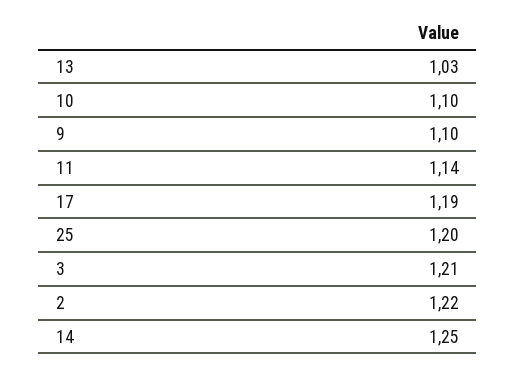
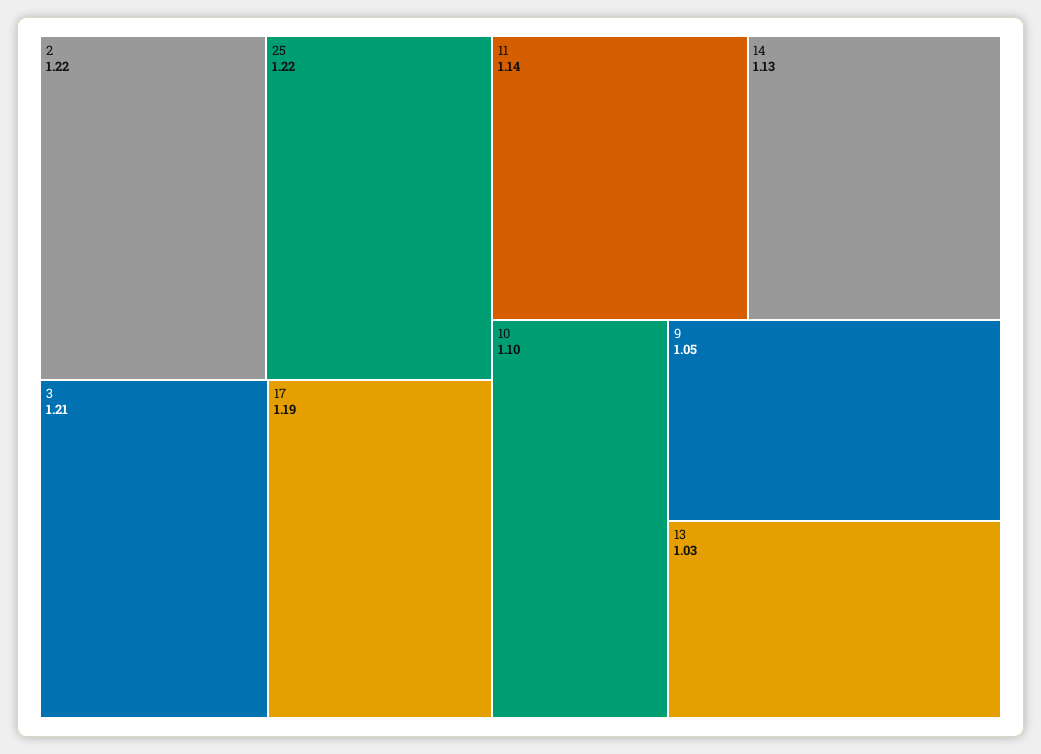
9: 1.1 -> 1.05
25: 1.2 -> 1.22
14: 1.25 -> 1.13

